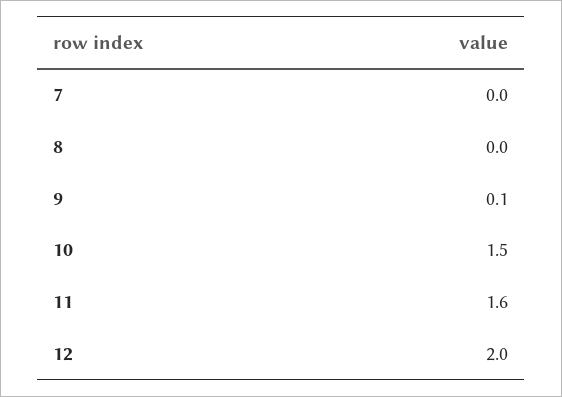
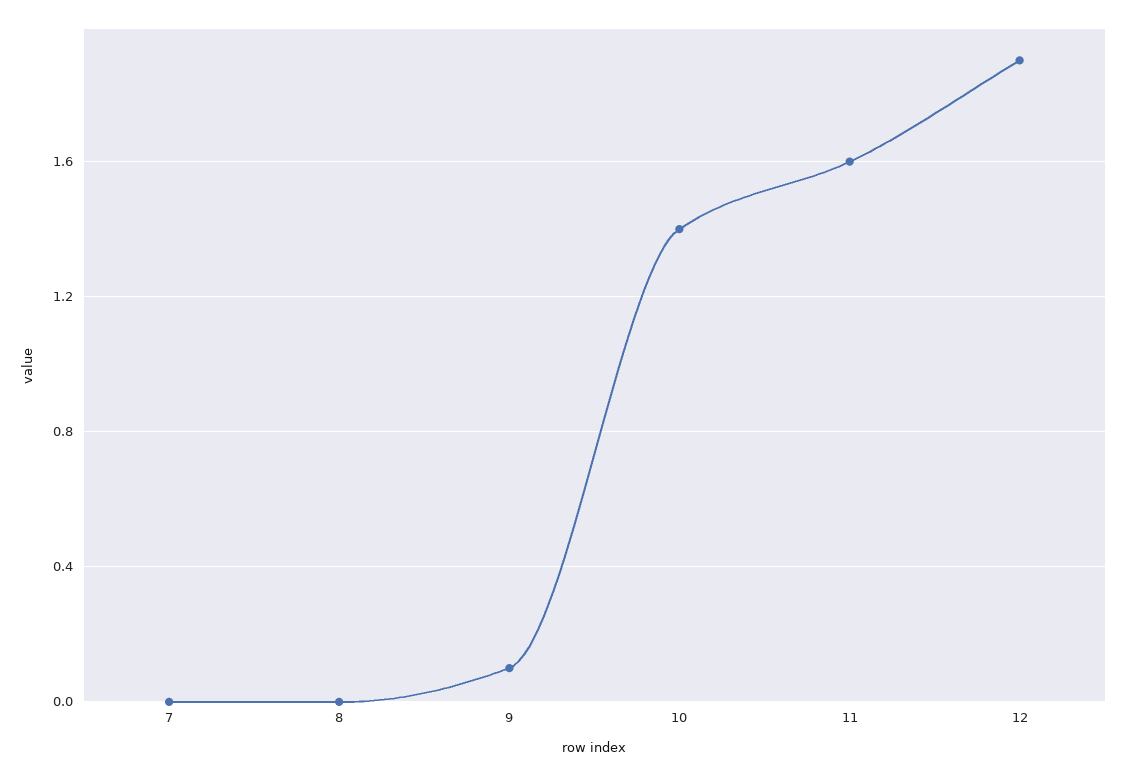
10: 1.5 -> 1.4
12: 2 -> 1.9

